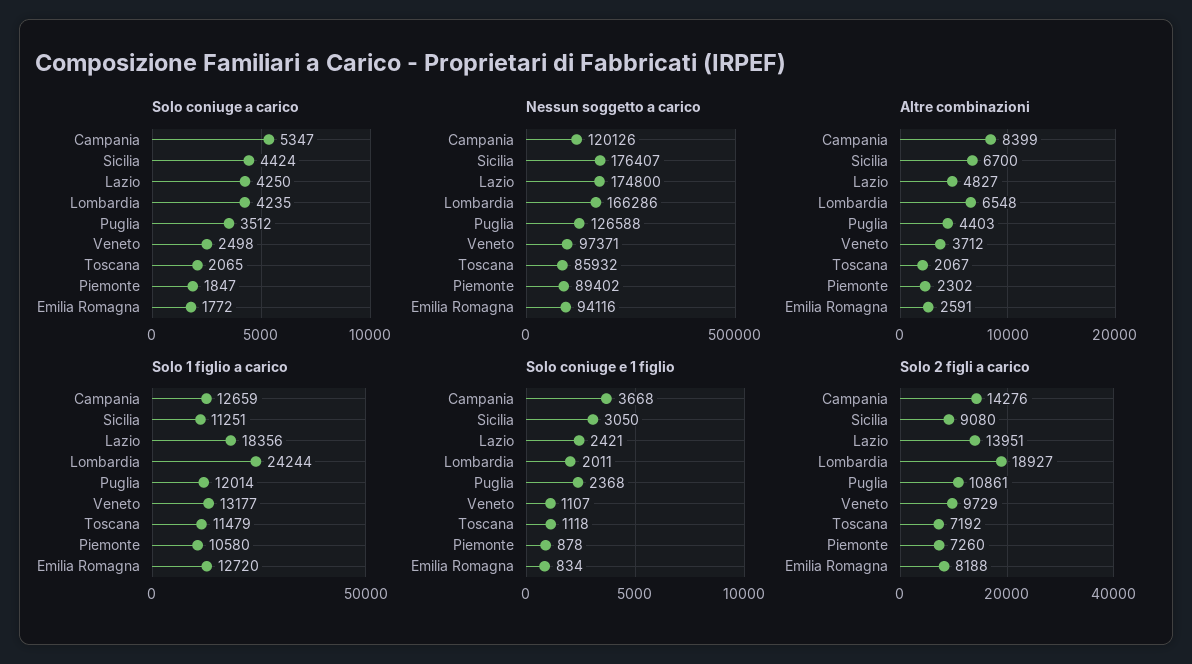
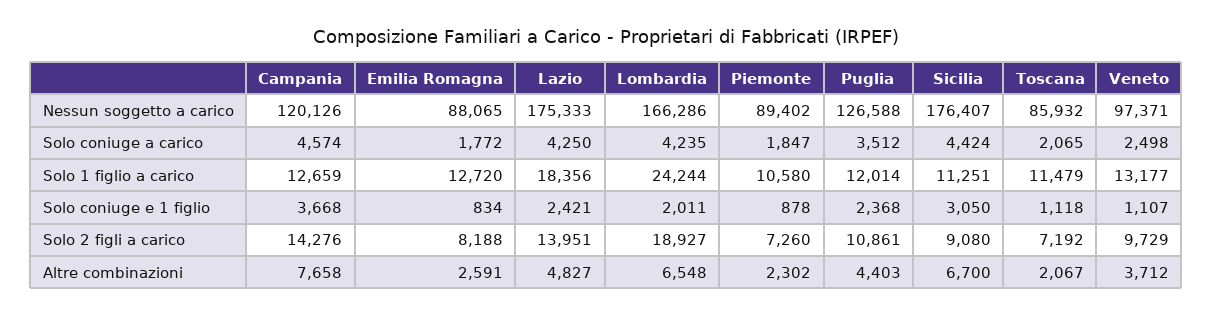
Solo coniuge a carico, Campania: 5347 -> 4574
Nessun soggetto a carico, Lazio: 174800 -> 175333
Nessun soggetto a carico, Emilia Romagna: 94116 -> 88065
Altre combinazioni, Campania: 8399 -> 7658

